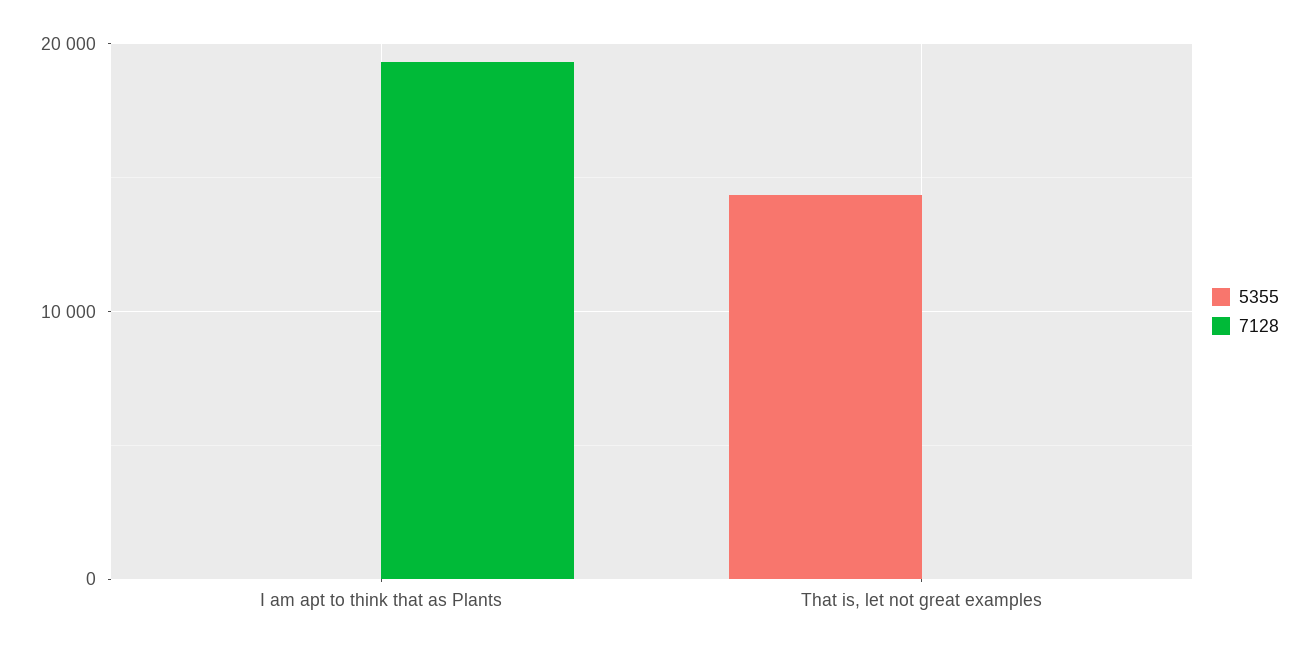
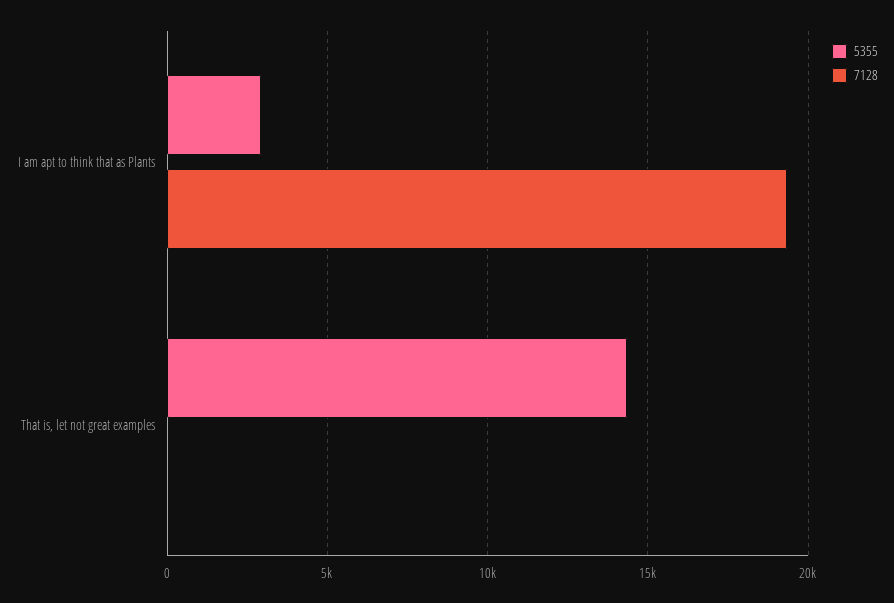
5355, I am apt to think that as Plants: 0 -> 3000

